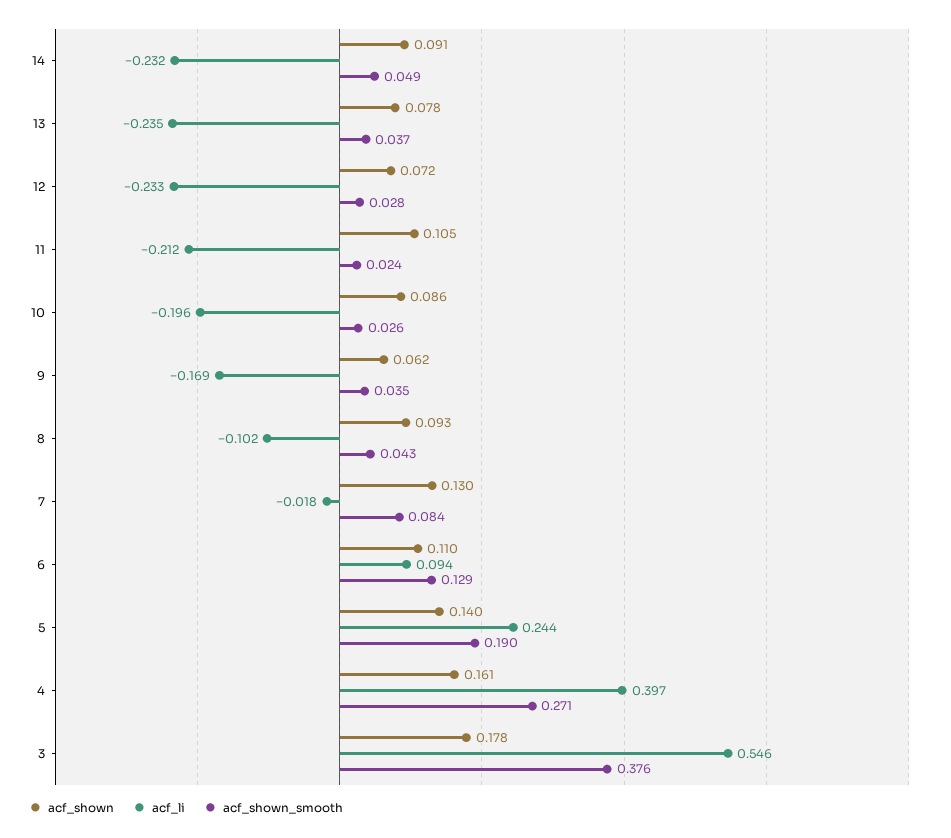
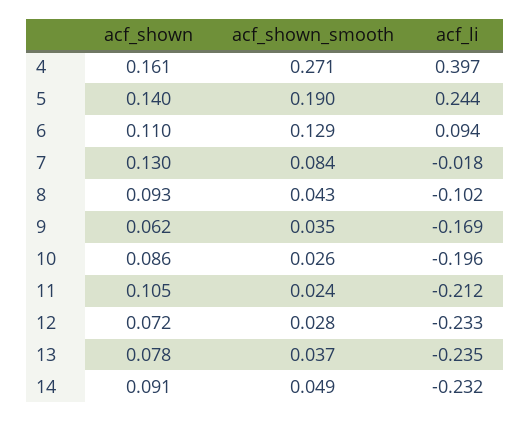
acf_shown, 3: 0.178 -> none
acf_li, 3: 0.546 -> none
acf_shown_smooth, 3: 0.376 -> none

